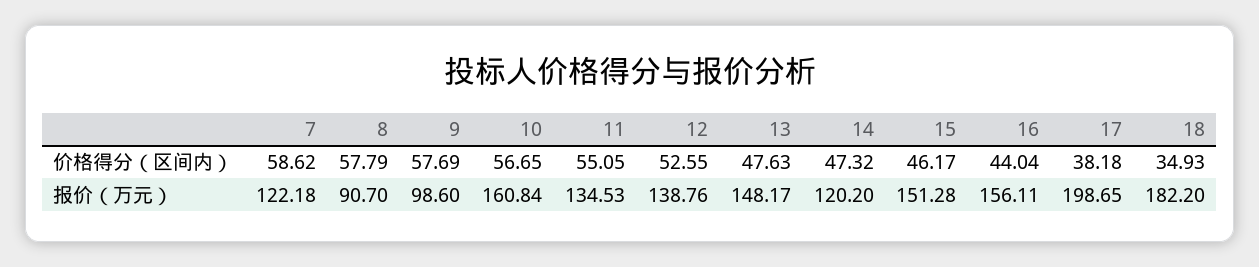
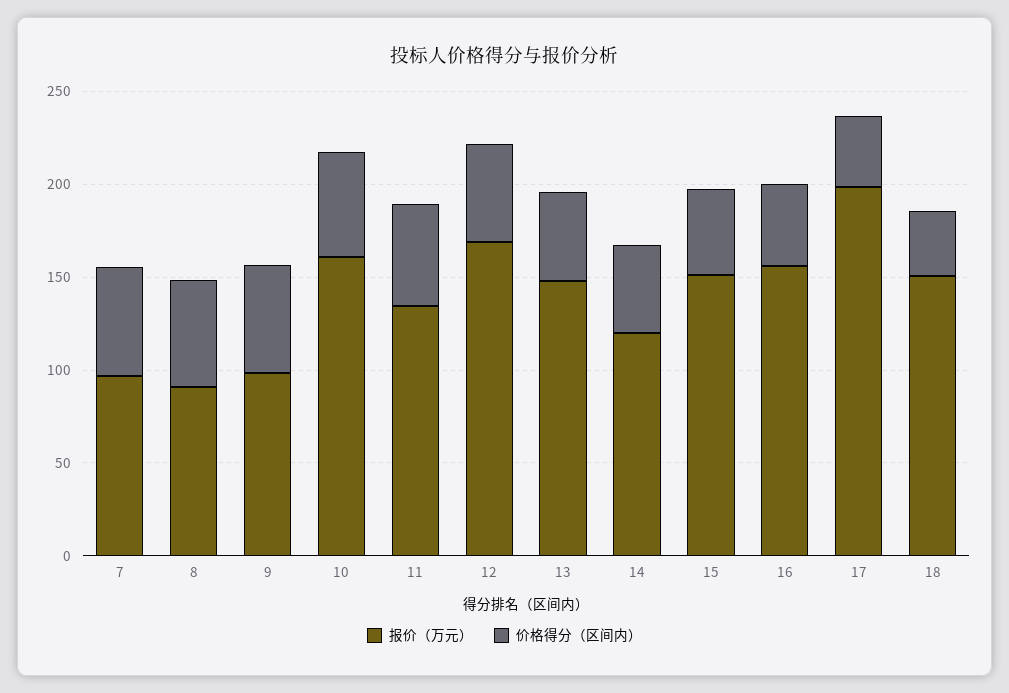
报价（万元）, 7: 122.18 -> 100
报价（万元）, 12: 138.76 -> 170
报价（万元）, 18: 182.2 -> 150

